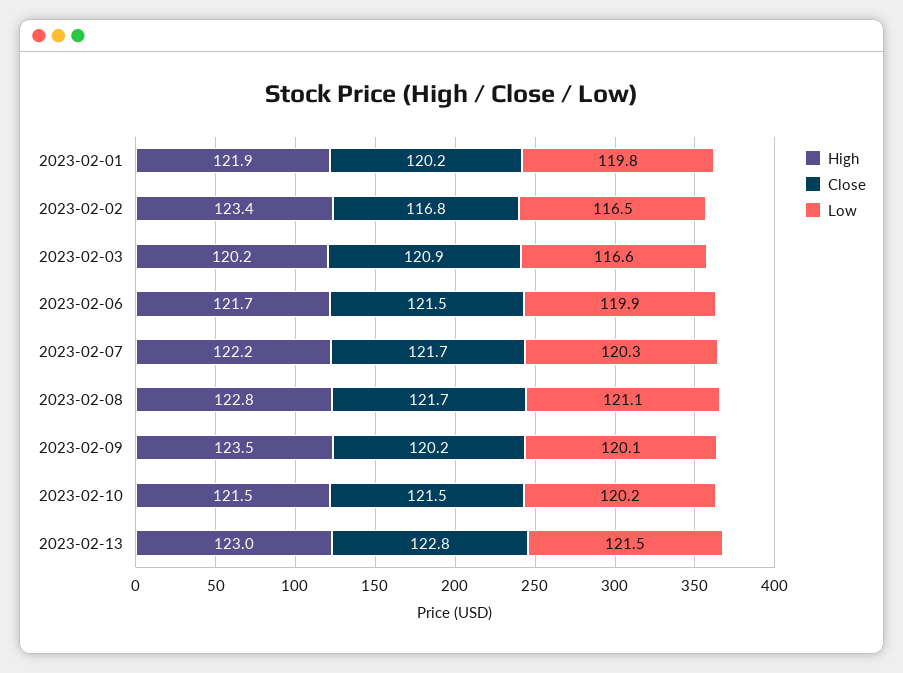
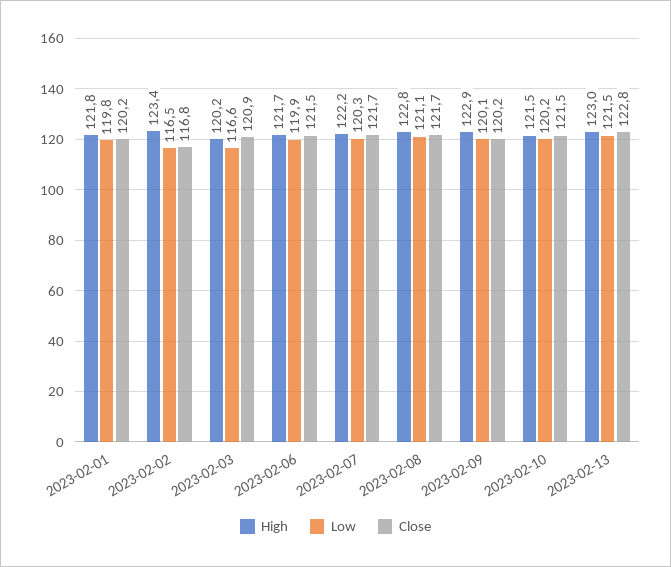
High, 2023-02-01: 121.9 -> 121.8
High, 2023-02-09: 123.5 -> 122.9

